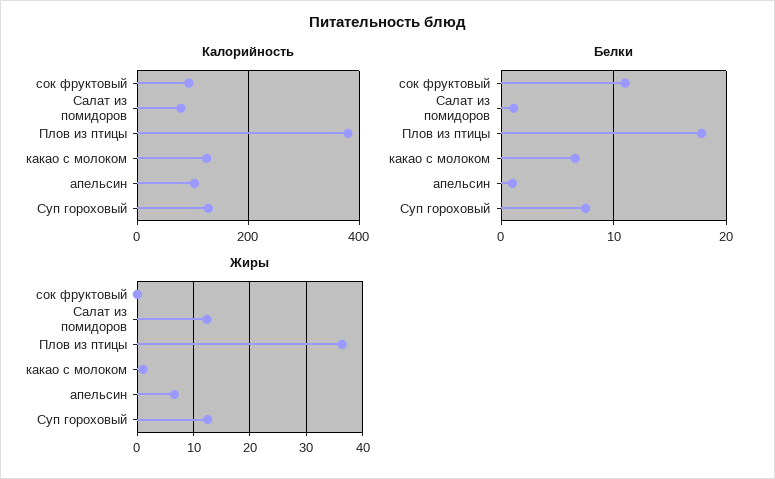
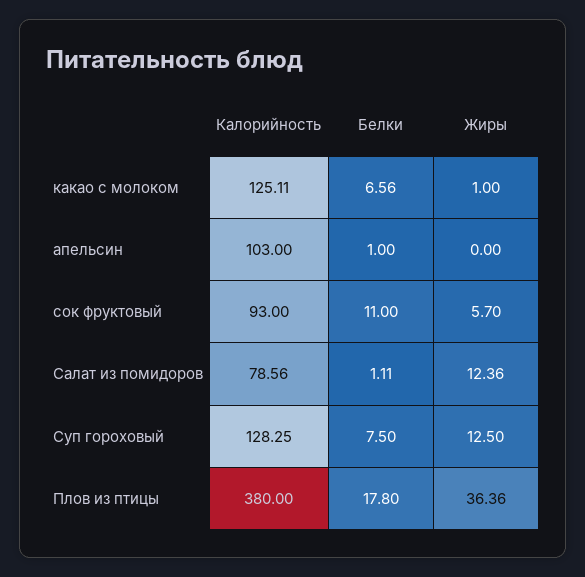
Жиры, сок фруктовый: 0 -> 5.7
Жиры, апельсин: 6 -> 0

